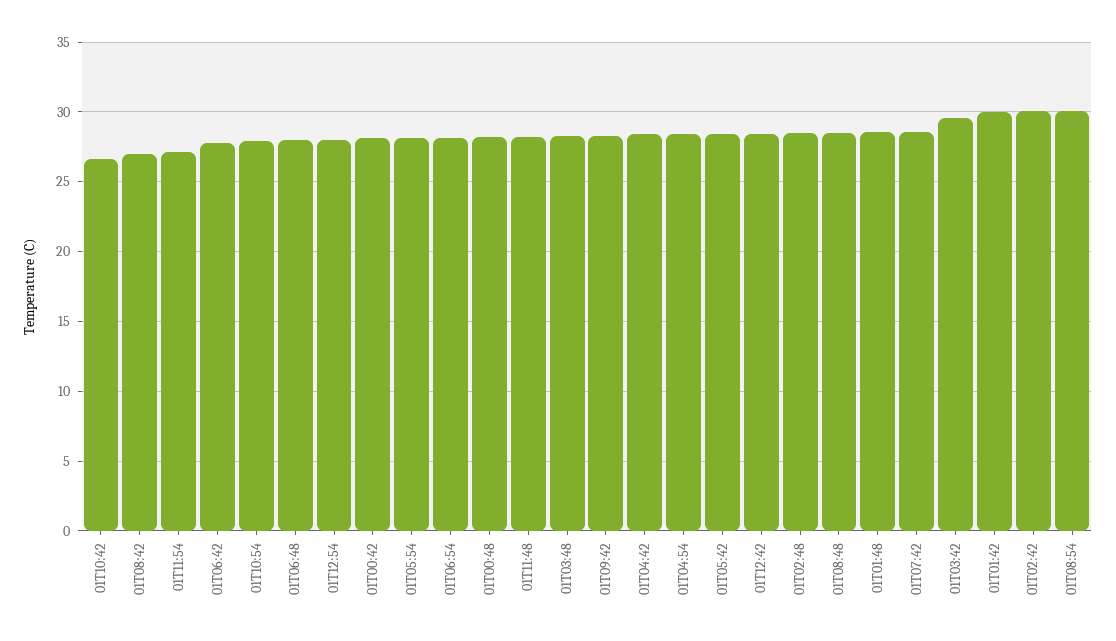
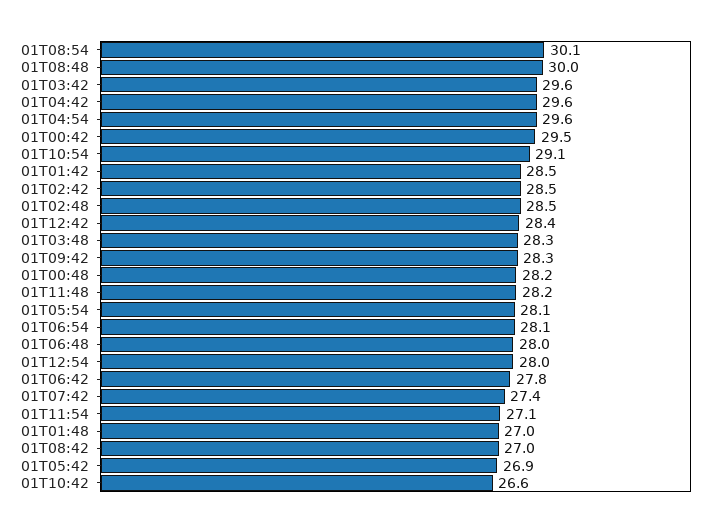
01T10:54: 28 -> 29.1
01T00:42: 28 -> 29.5
01T04:42: 28.5 -> 29.6
01T04:54: 28.5 -> 29.6
01T05:42: 28.5 -> 26.9
01T08:48: 28.5 -> 30
01T01:48: 28.5 -> 27
01T07:42: 28.5 -> 27.4
01T01:42: 30 -> 28.5
01T02:42: 30 -> 28.5

